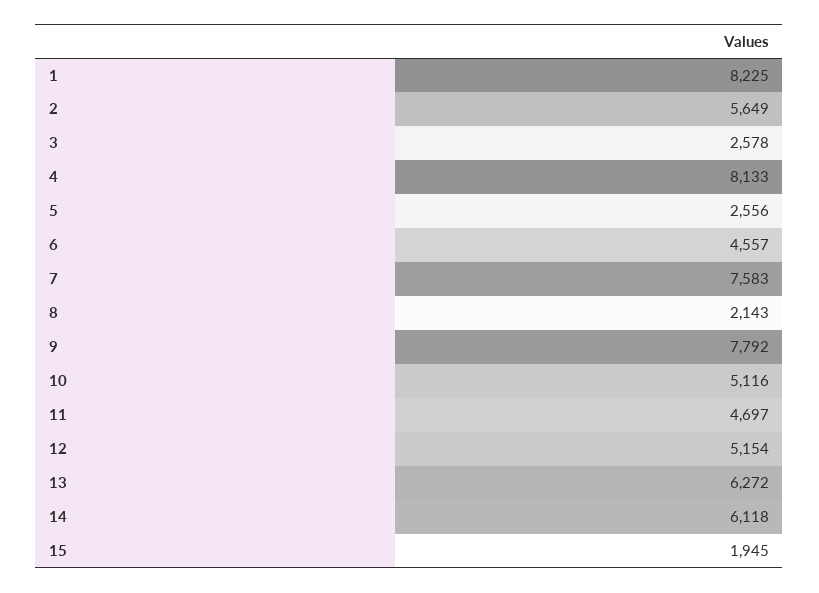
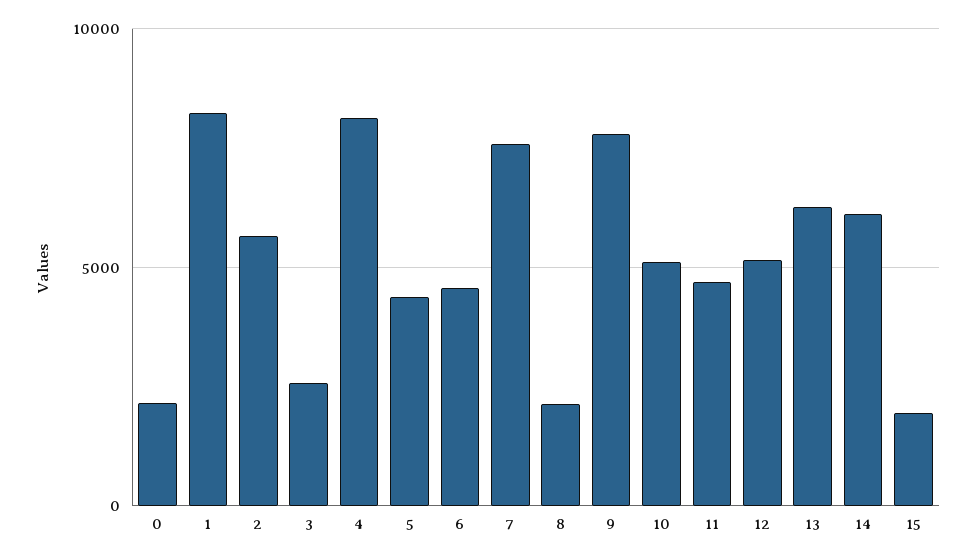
5: 2556 -> 4500
0: none -> 2000

